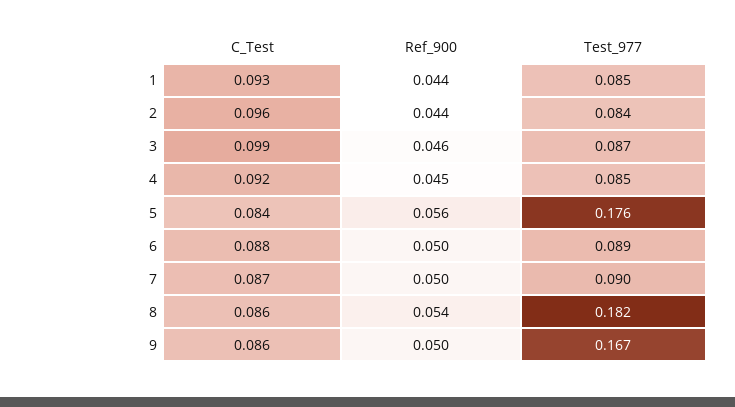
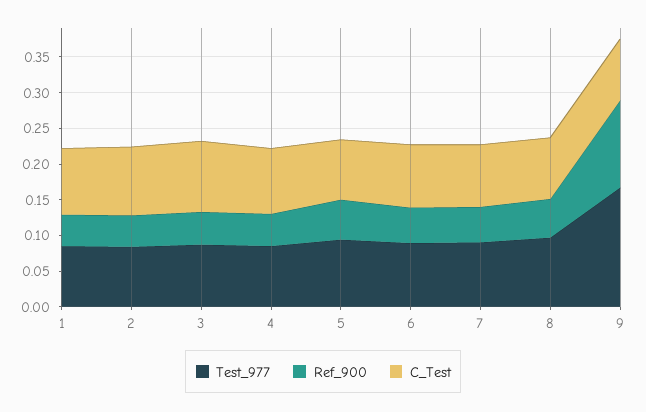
Test_977, 5: 0.176 -> 0.1
Test_977, 8: 0.182 -> 0.1
Ref_900, 9: 0.05 -> 0.125

